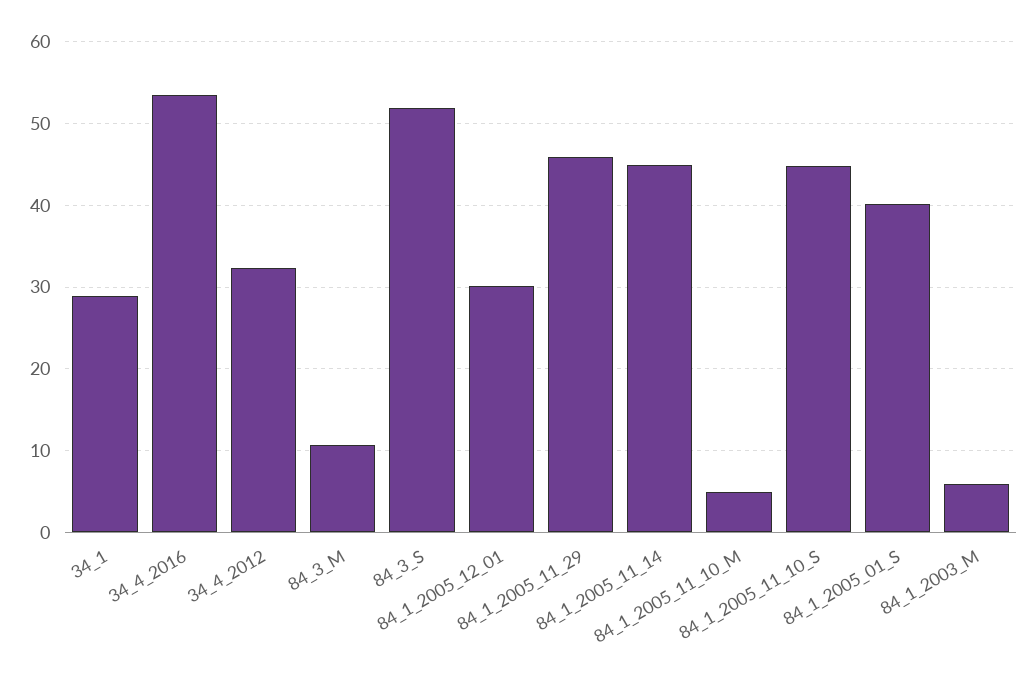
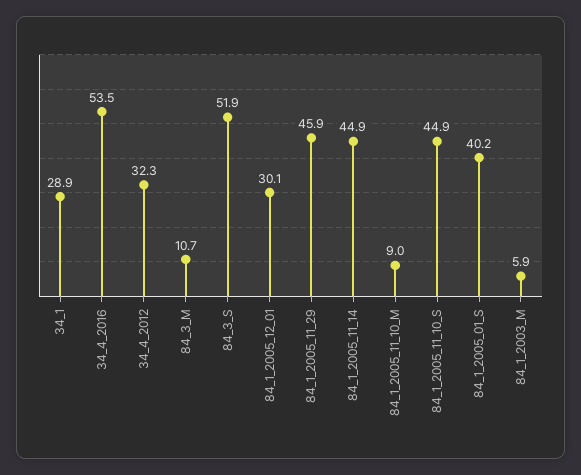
84_1_2005_11_10_M: 5 -> 9

